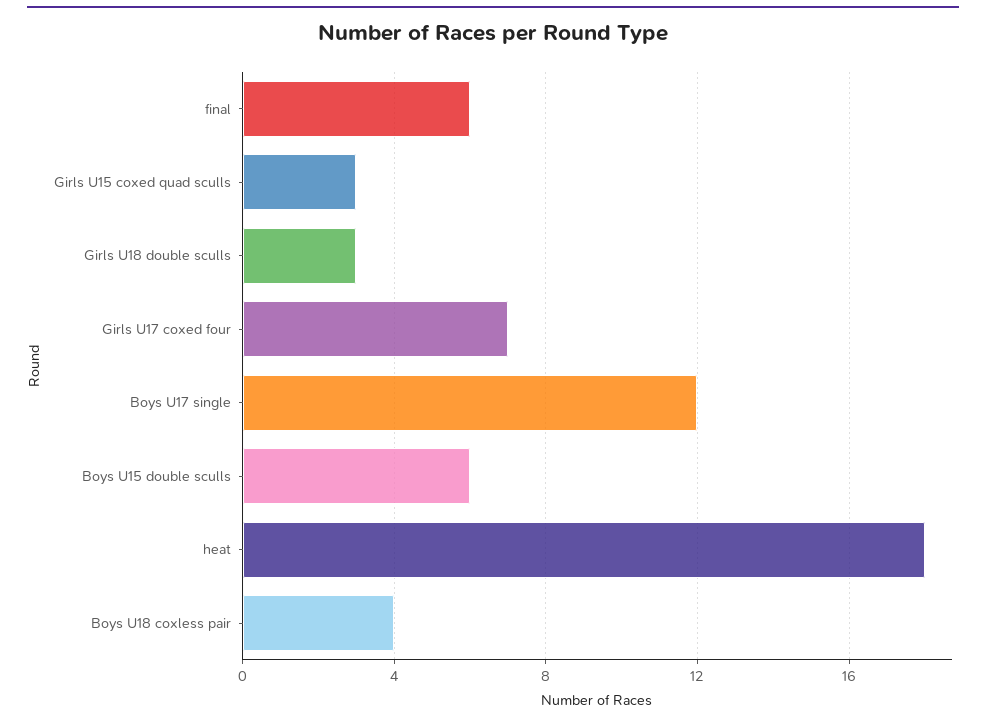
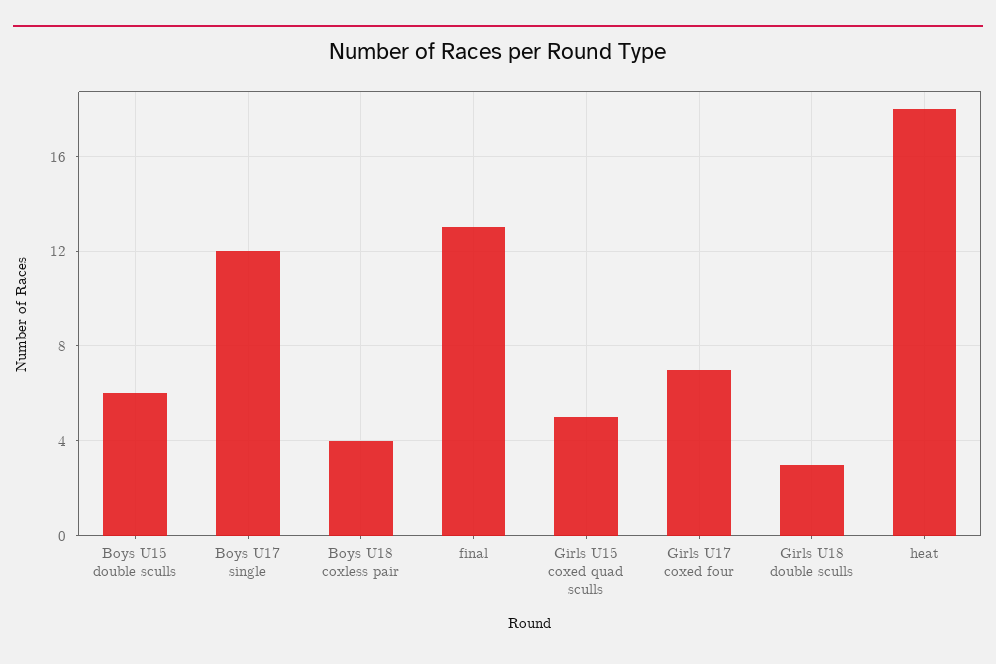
final: 6 -> 13
Girls U15 coxed quad sculls: 3 -> 5

